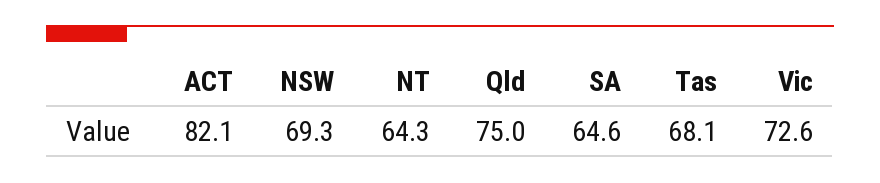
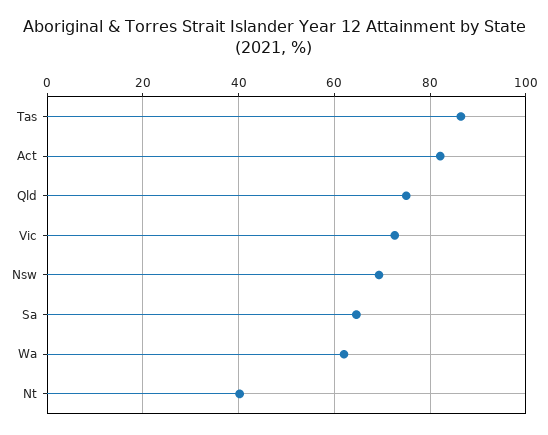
NT: 64.3 -> 40
Tas: 68.1 -> 86
Wa: none -> 62

